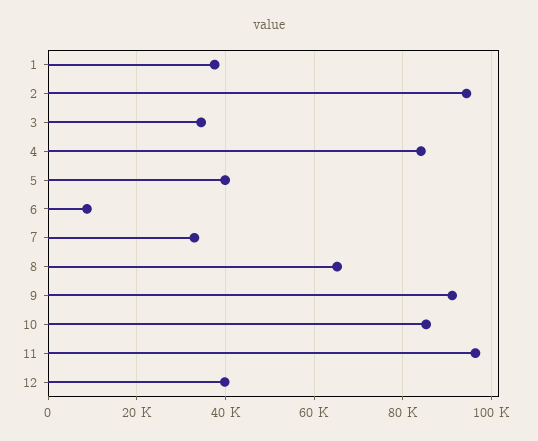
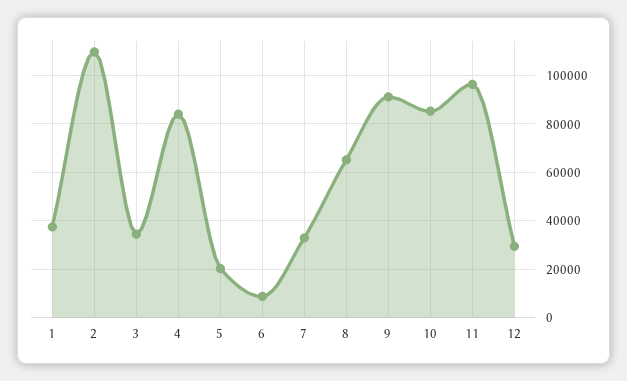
2: 94000 -> 110000
5: 40000 -> 20000
12: 40000 -> 30000

